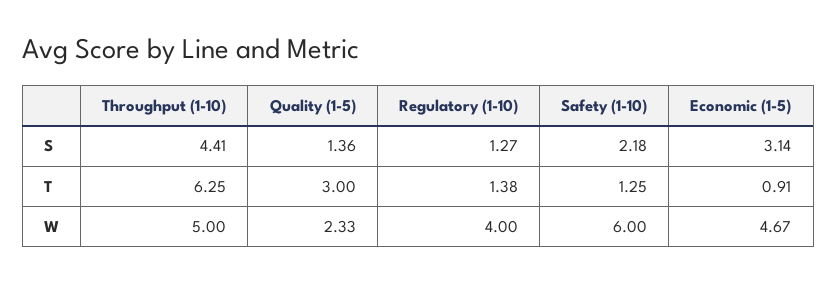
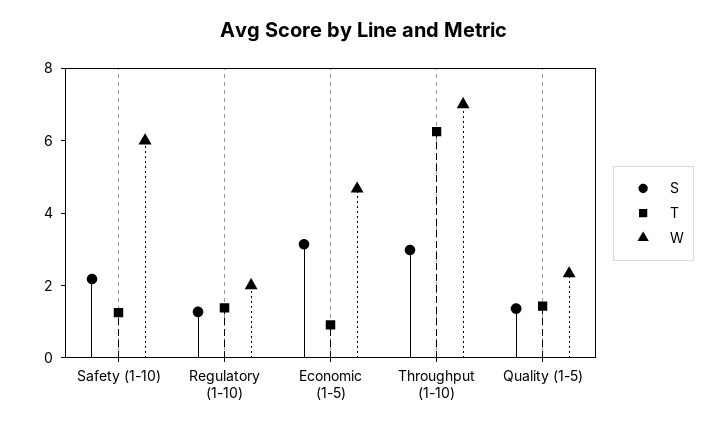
S, Throughput (1-10): 4.41 -> 3
T, Quality (1-5): 3 -> 1.5
W, Throughput (1-10): 5 -> 7
W, Regulatory (1-10): 4 -> 2

